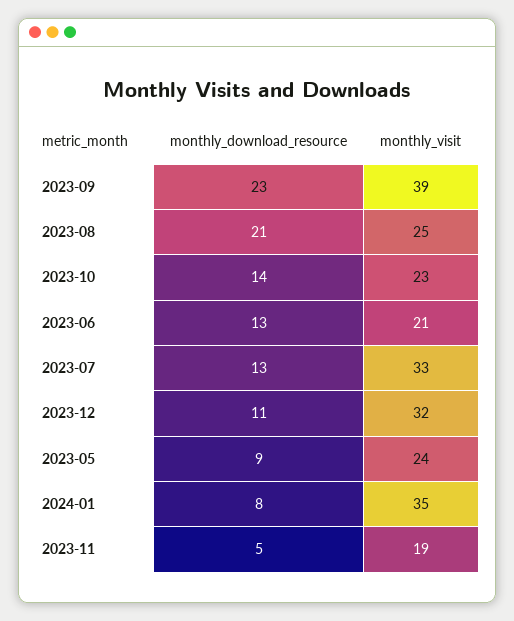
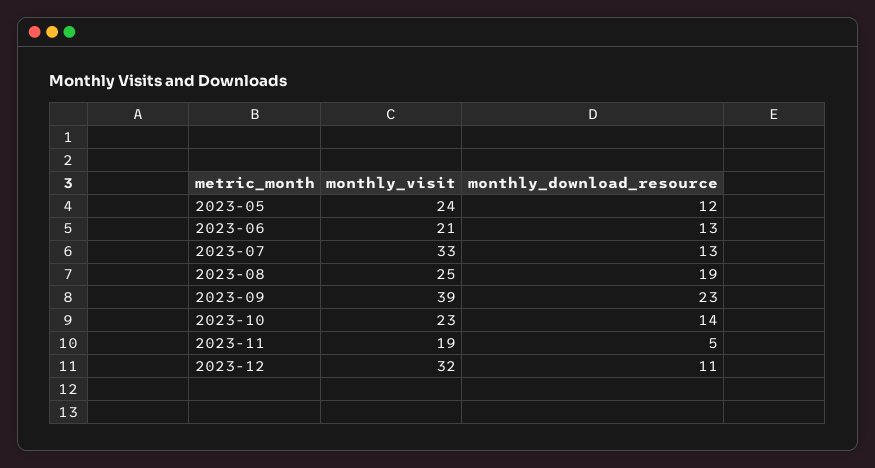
monthly_download_resource, 2023-08: 21 -> 19
monthly_download_resource, 2023-05: 9 -> 12
monthly_download_resource, 2024-01: 8 -> none
monthly_visit, 2024-01: 35 -> none

